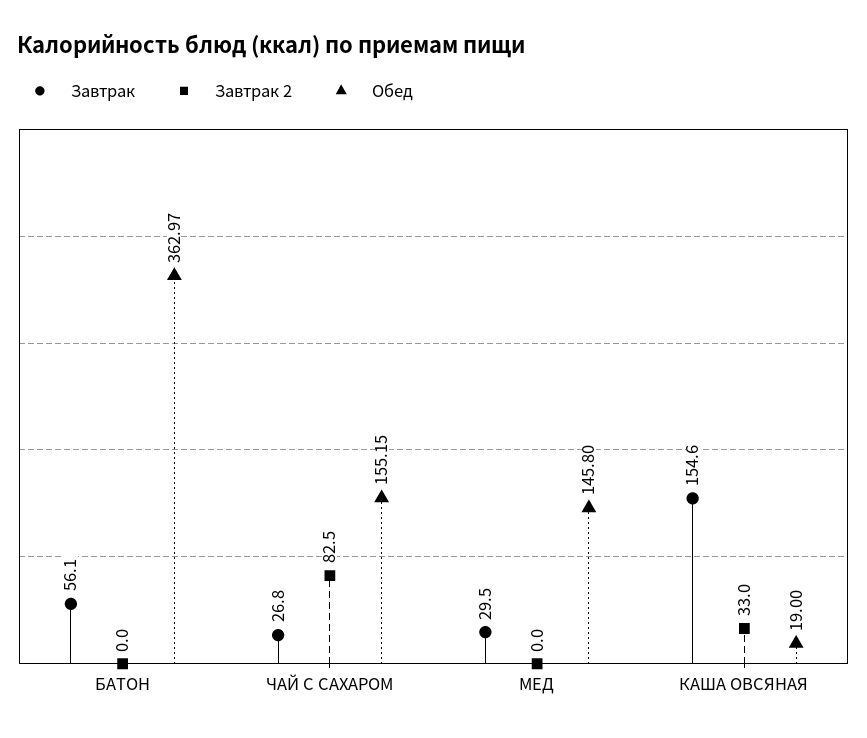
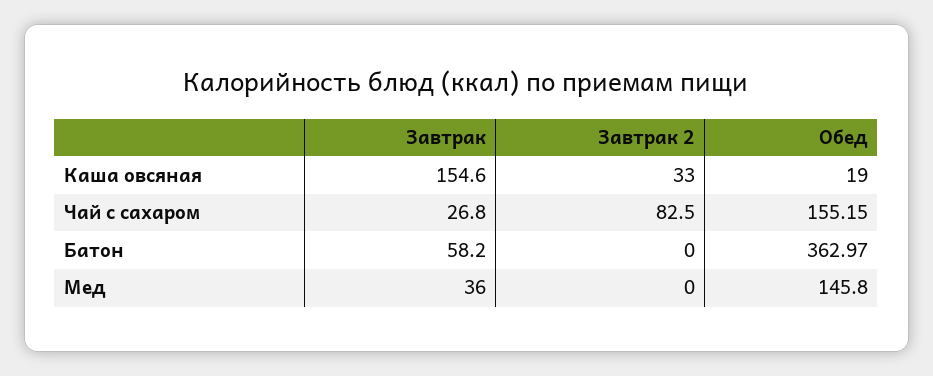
Завтрак, БАТОН: 56.1 -> 58.2
Завтрак, МЕД: 29.5 -> 36

